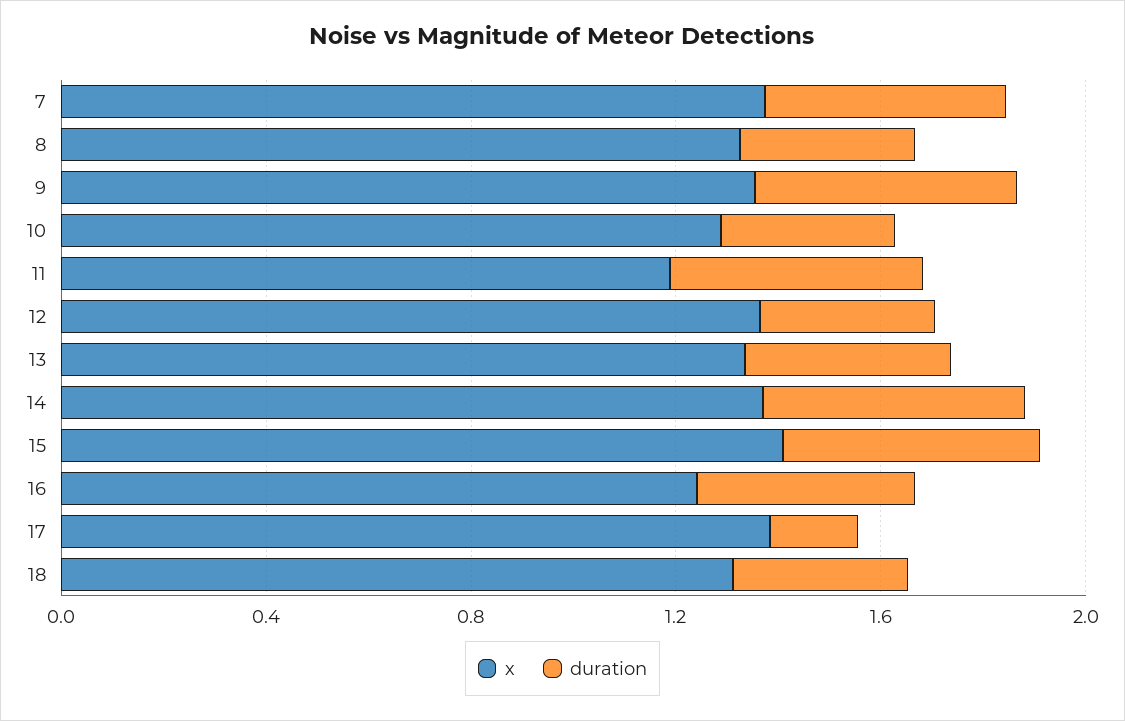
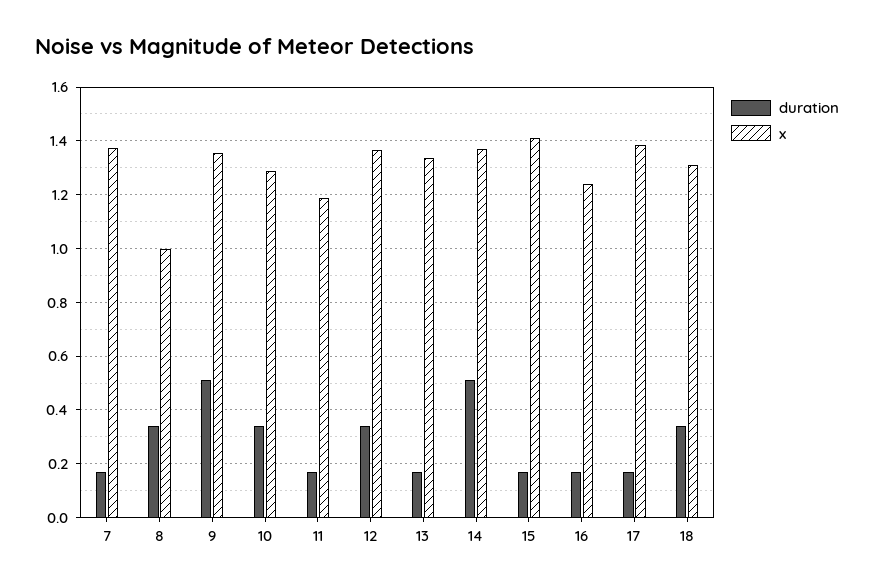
duration, 7: 0.5 -> 0.175
x, 8: 1.3 -> 1
duration, 11: 0.5 -> 0.175
duration, 13: 0.4 -> 0.175
duration, 15: 0.5 -> 0.175
duration, 16: 0.4 -> 0.175

